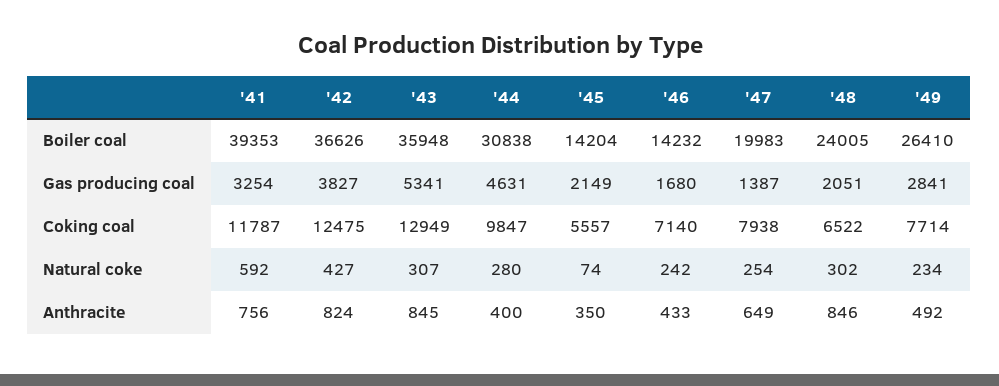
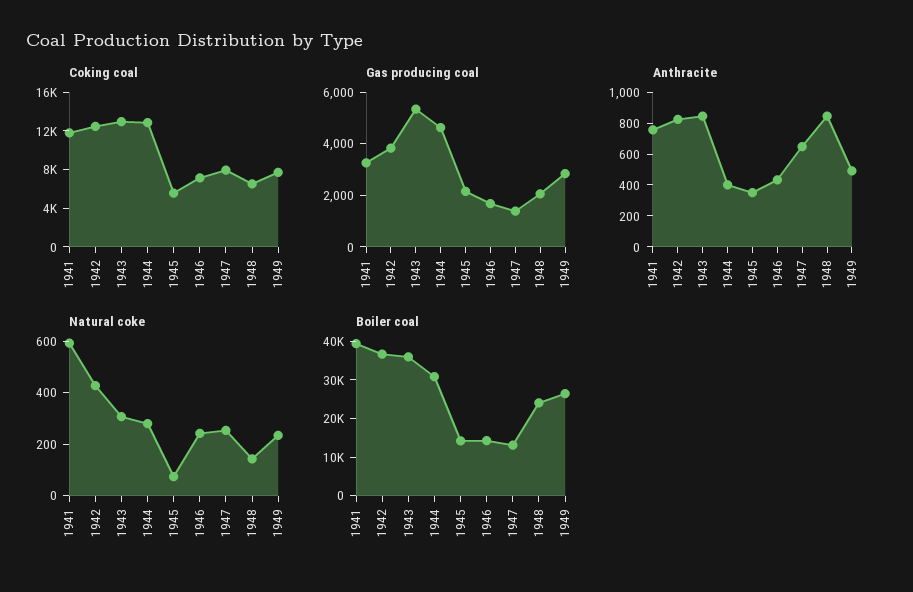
Boiler coal, '47: 19983 -> 12500
Coking coal, '44: 9847 -> 13000
Natural coke, '48: 302 -> 150

